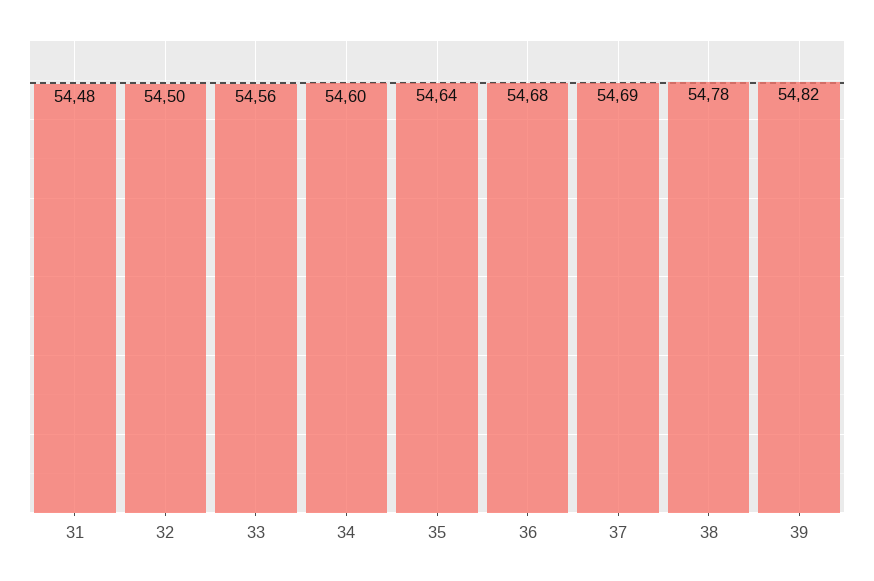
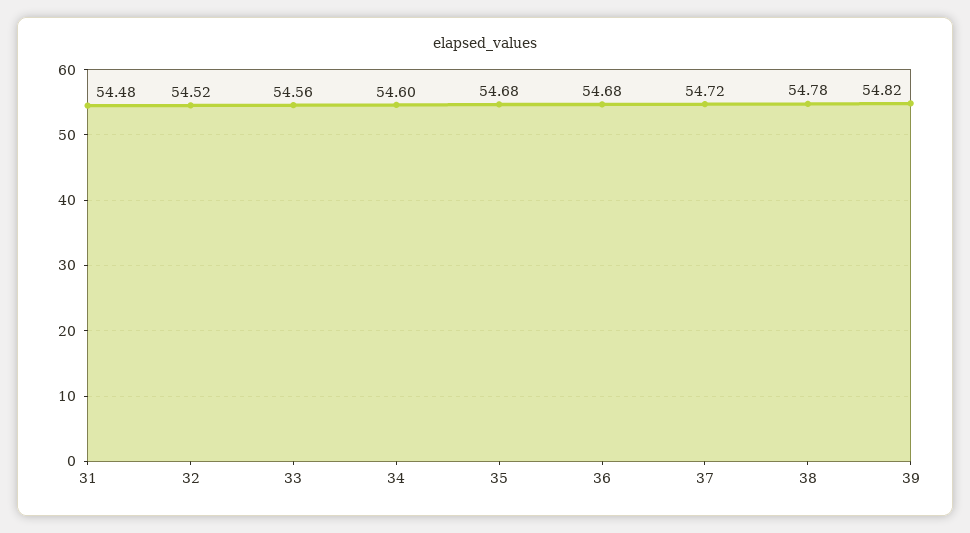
32: 54.5 -> 54.52
35: 54.64 -> 54.68
37: 54.69 -> 54.72

